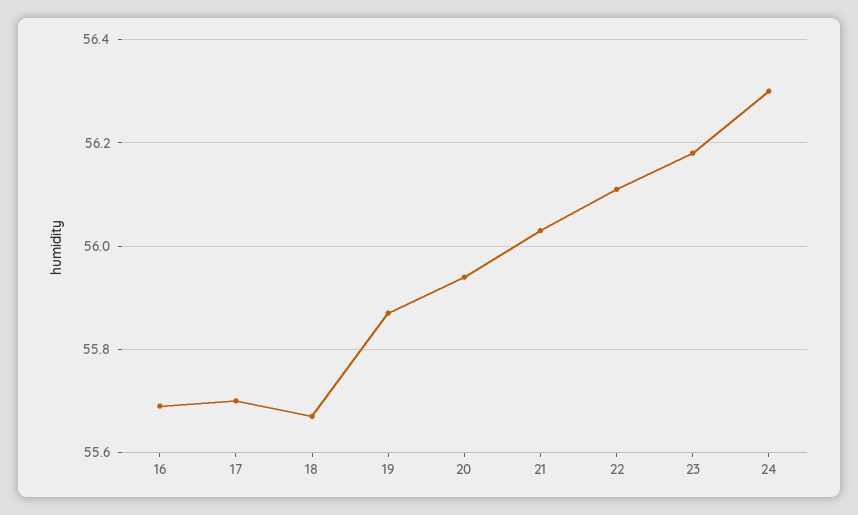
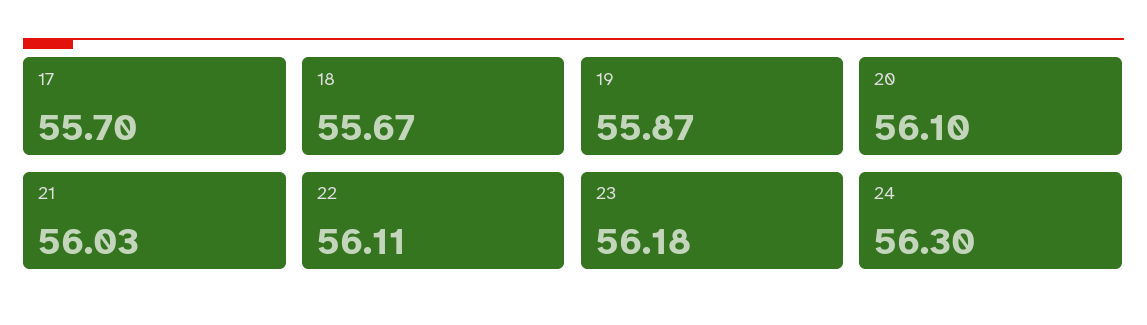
16: 55.7 -> none
20: 55.95 -> 56.1

